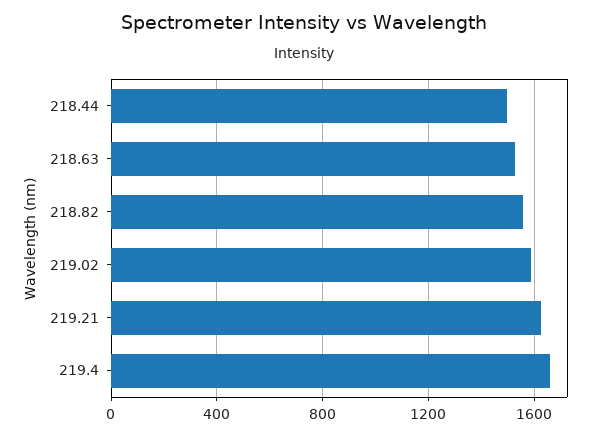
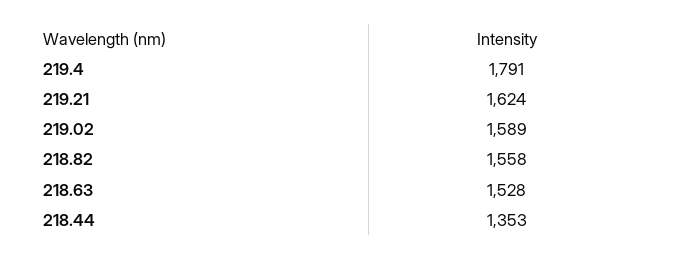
218.44: 1500 -> 1353
219.4: 1650 -> 1791

